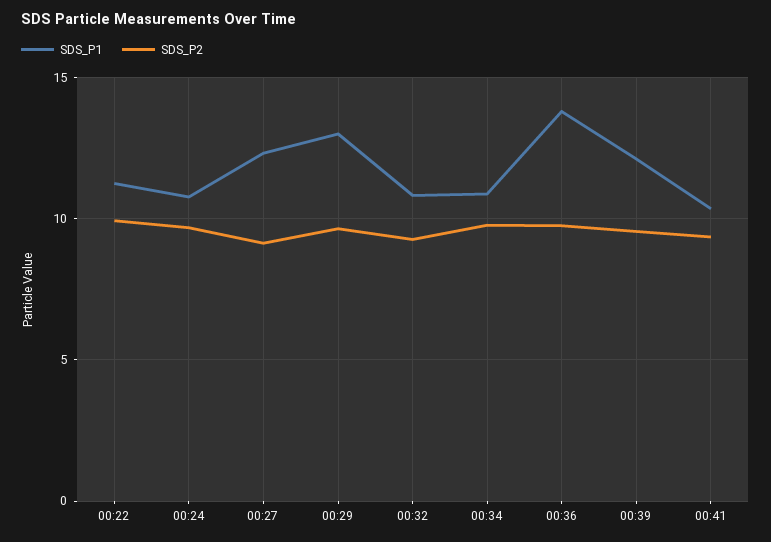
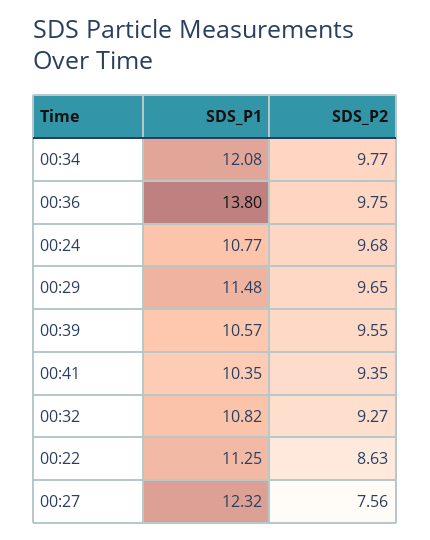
SDS_P2, 00:22: 10 -> 8.63
SDS_P2, 00:27: 9 -> 7.56
SDS_P1, 00:29: 13 -> 11.48
SDS_P1, 00:34: 11 -> 12.08
SDS_P1, 00:39: 12 -> 10.57

